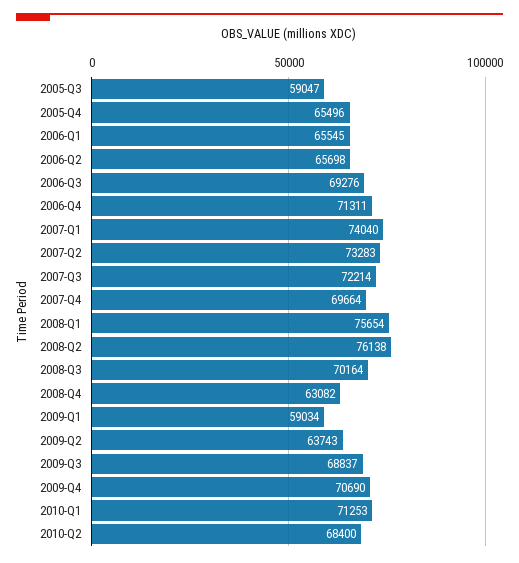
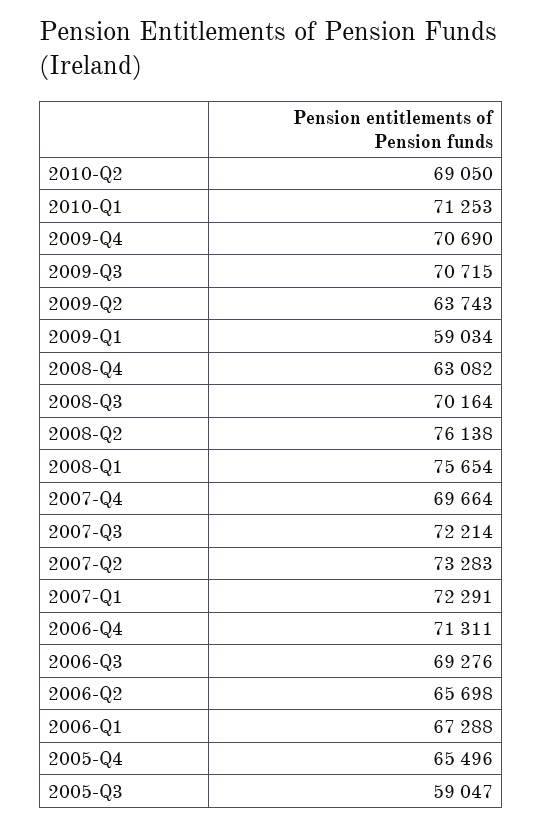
2006-Q1: 65545 -> 67288
2007-Q1: 74040 -> 72291
2009-Q3: 68837 -> 70715
2010-Q2: 68400 -> 69050

